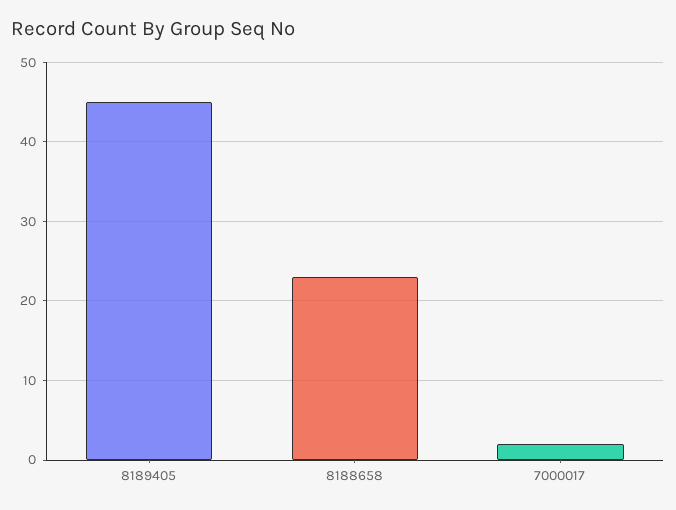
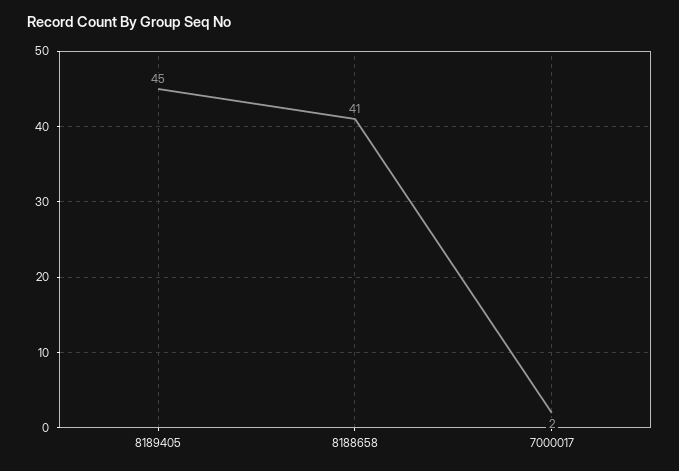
8188658: 23 -> 41

